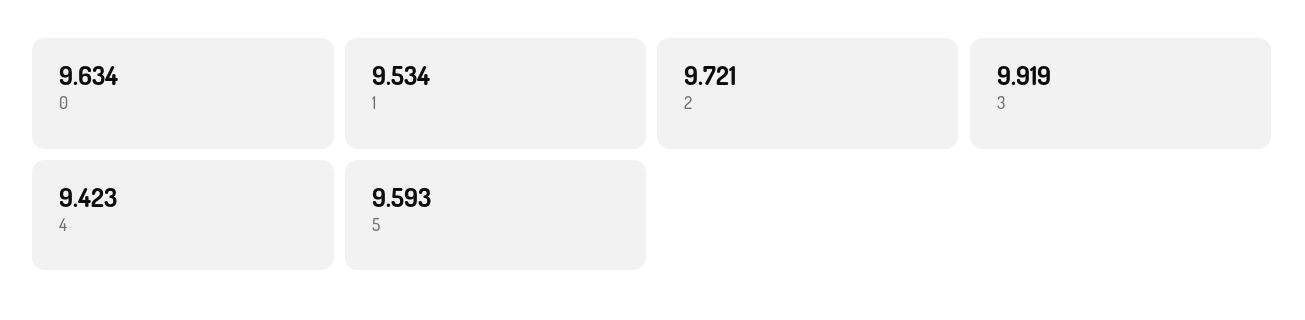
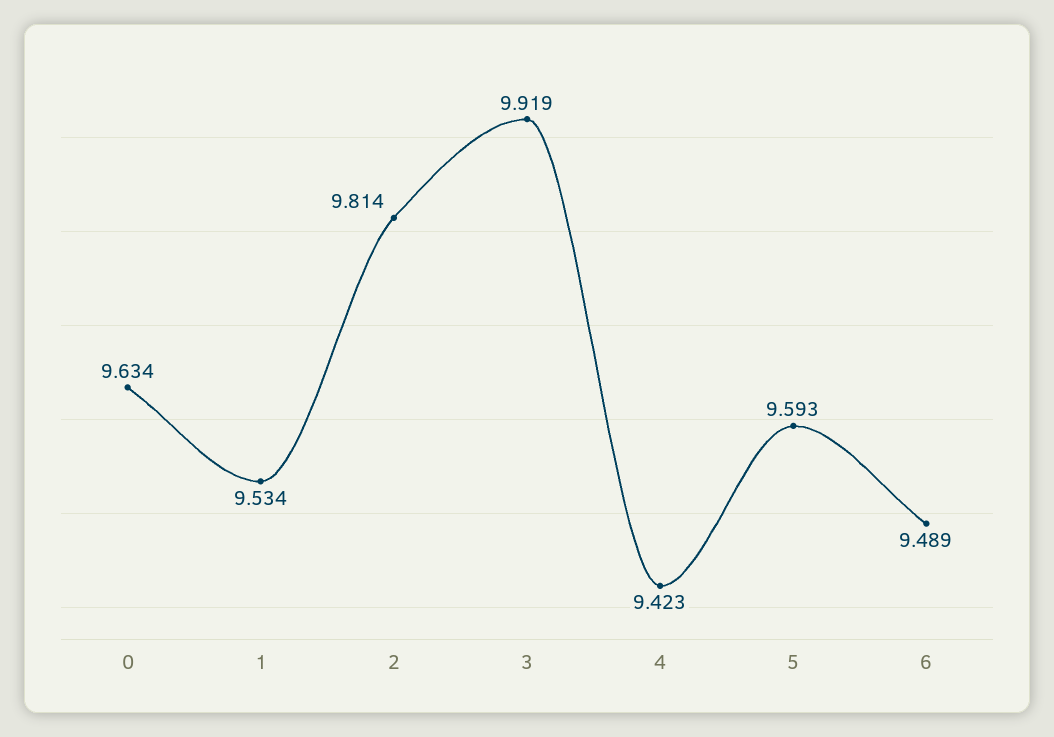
2: 9.721 -> 9.814
6: none -> 9.489

